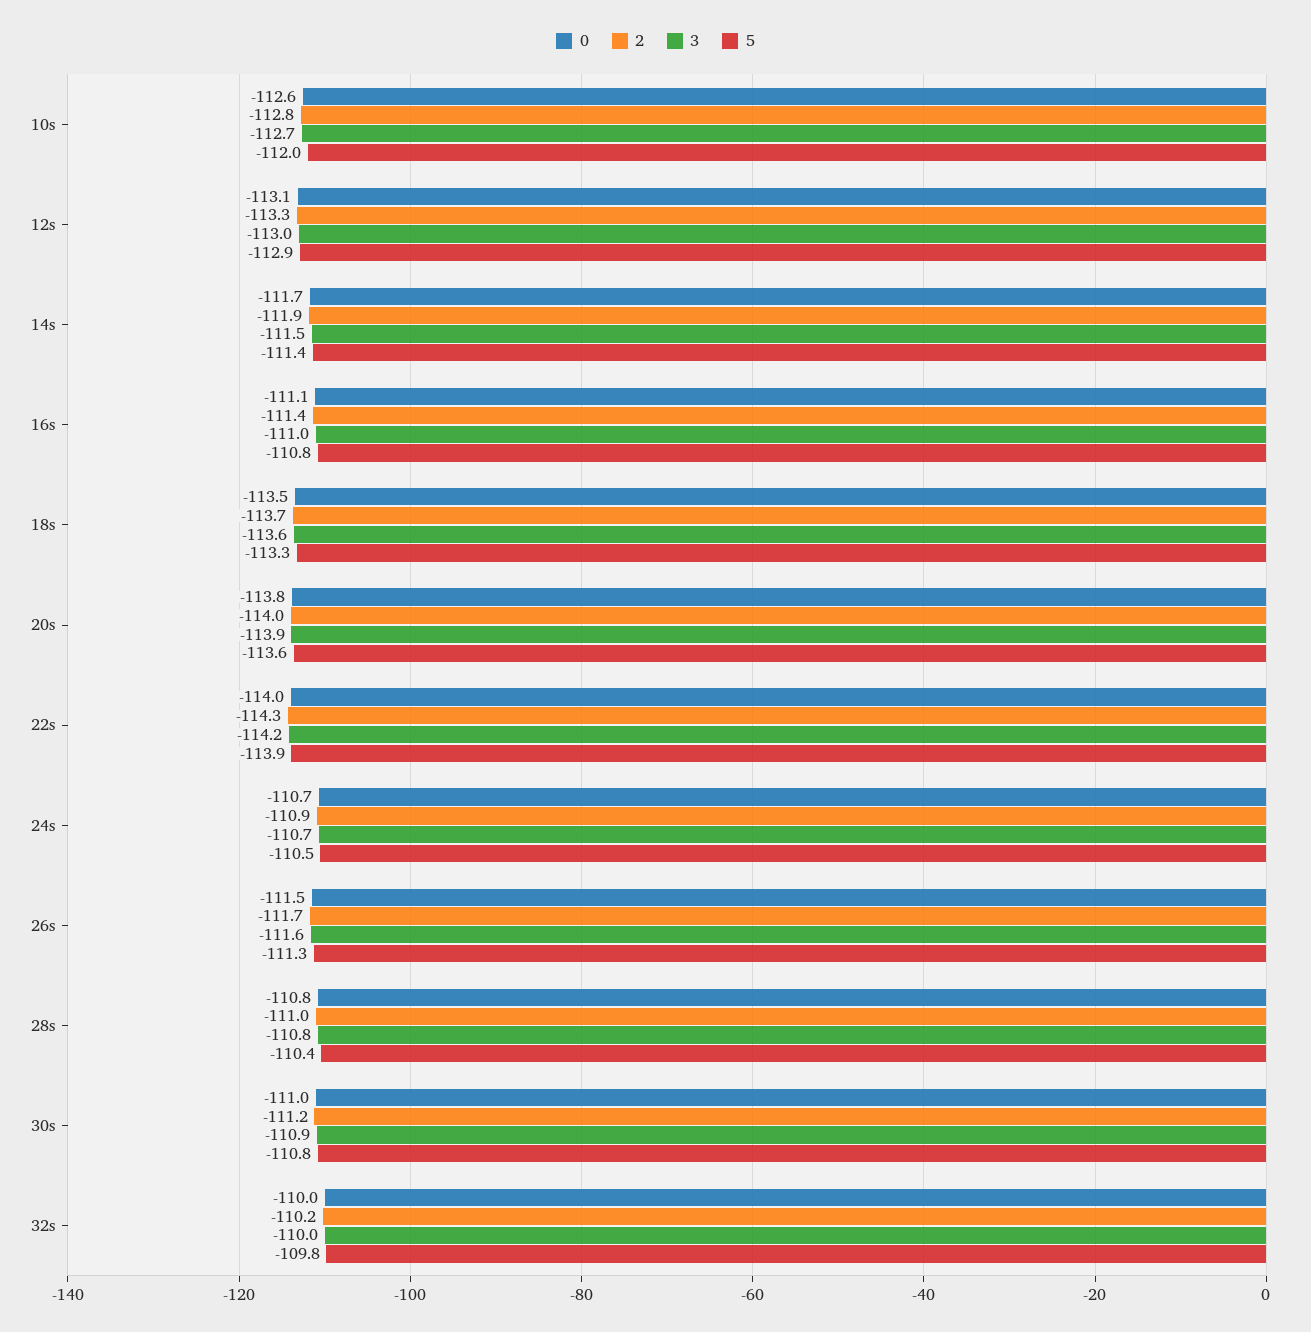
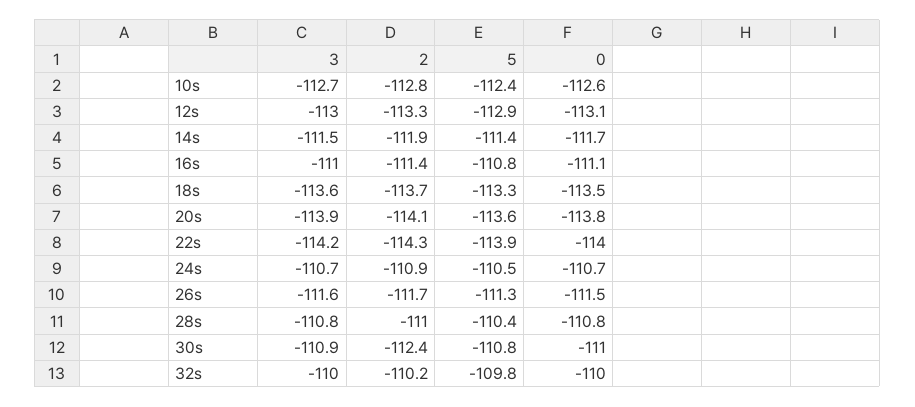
5, 10s: -112 -> -112.4
2, 20s: -114 -> -114.1
2, 30s: -111.2 -> -112.4

